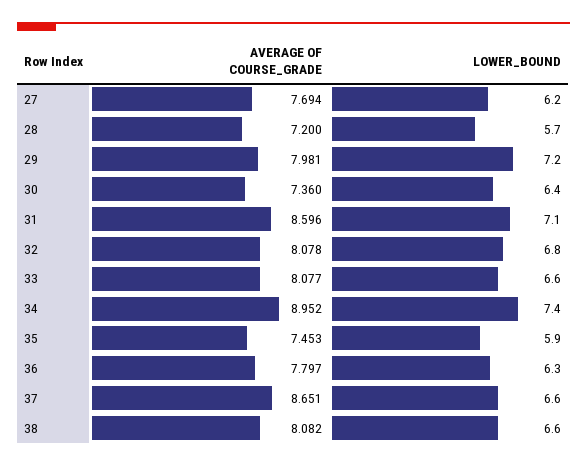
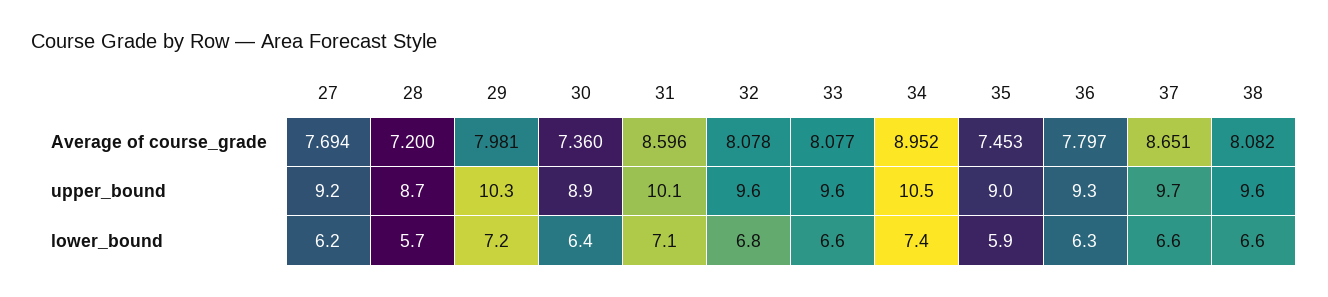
upper_bound, 27: none -> 9.2
upper_bound, 28: none -> 8.7
upper_bound, 29: none -> 10.3
upper_bound, 30: none -> 8.9
upper_bound, 31: none -> 10.1
upper_bound, 32: none -> 9.6
upper_bound, 33: none -> 9.6
upper_bound, 34: none -> 10.5
upper_bound, 35: none -> 9
upper_bound, 36: none -> 9.3
upper_bound, 37: none -> 9.7
upper_bound, 38: none -> 9.6

